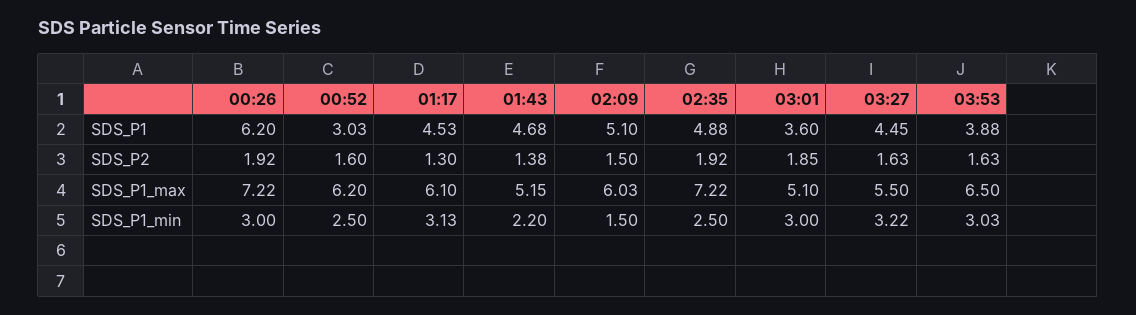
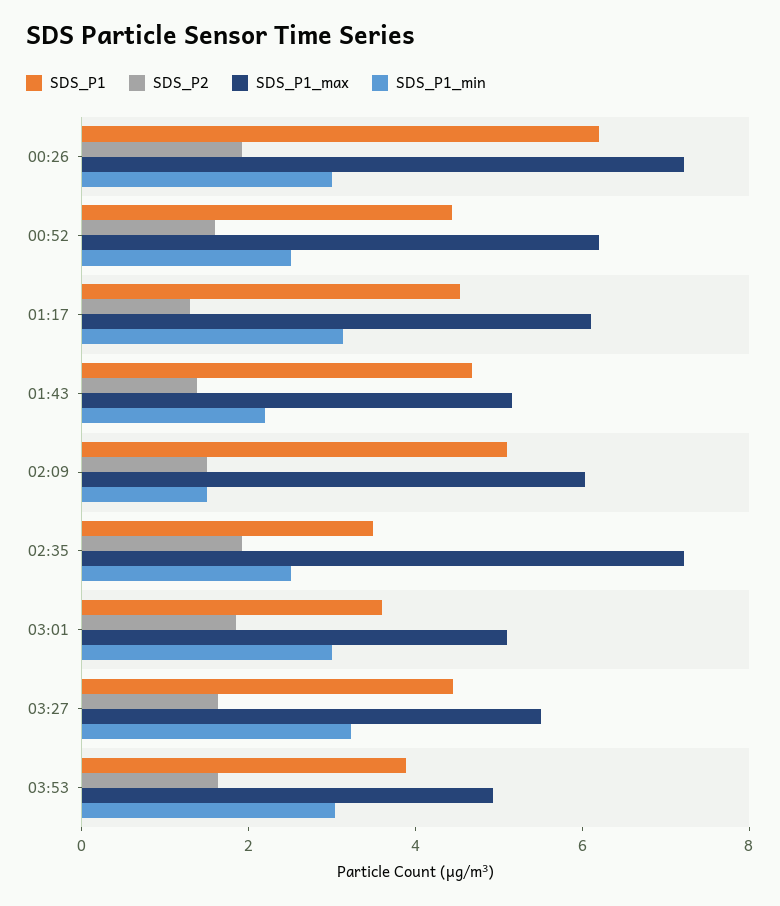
SDS_P1, 00:52: 3.03 -> 4.5
SDS_P1, 02:35: 4.88 -> 3.5
SDS_P1_max, 03:53: 6.5 -> 5

